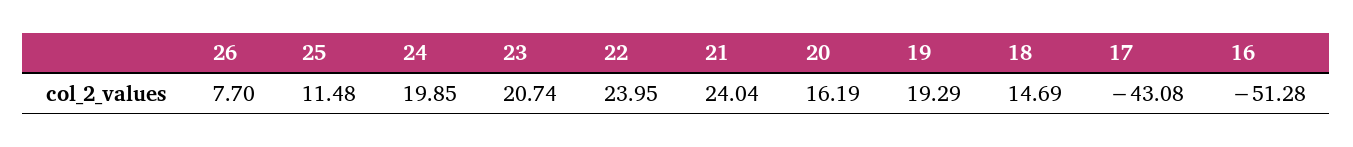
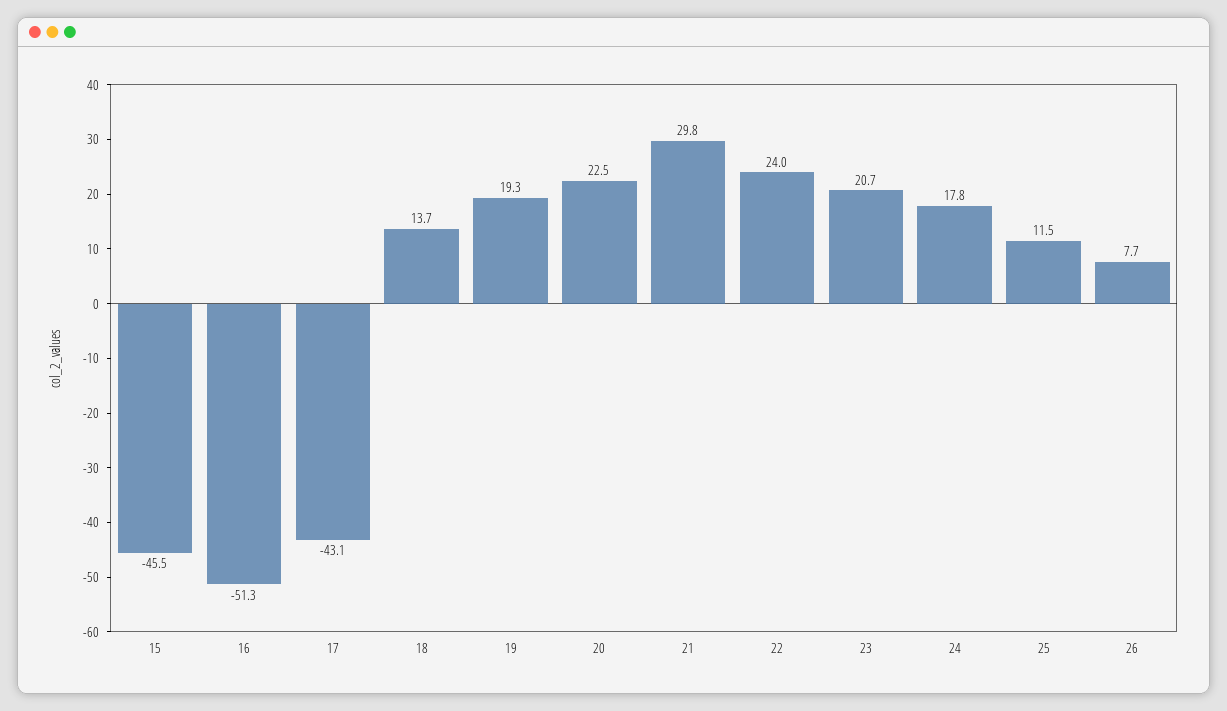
24: 19.85 -> 17.8
21: 24.04 -> 29.8
20: 16.19 -> 22.5
18: 14.69 -> 13.7
15: none -> -45.5

